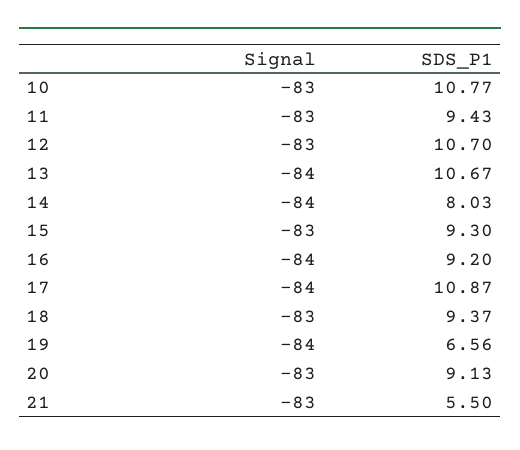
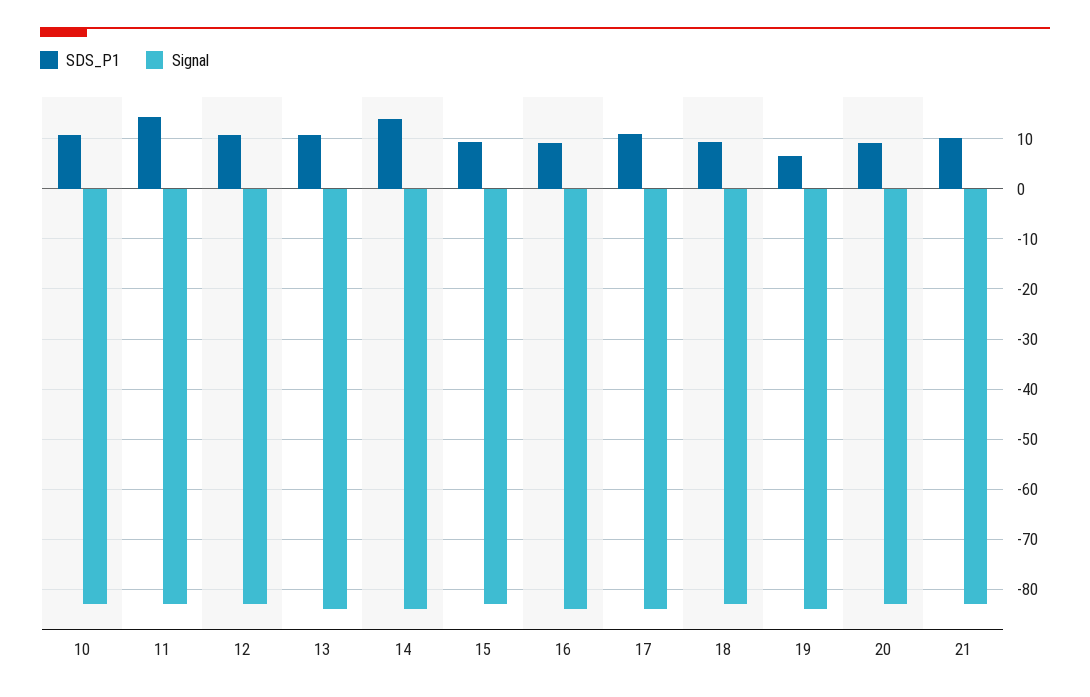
SDS_P1, 11: 9.43 -> 14
SDS_P1, 14: 8.03 -> 14
SDS_P1, 21: 5.5 -> 10

